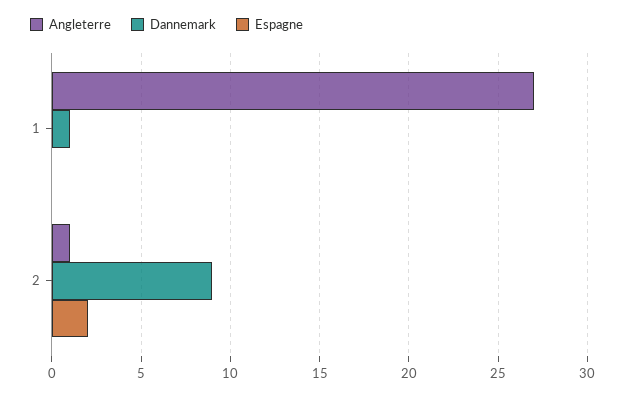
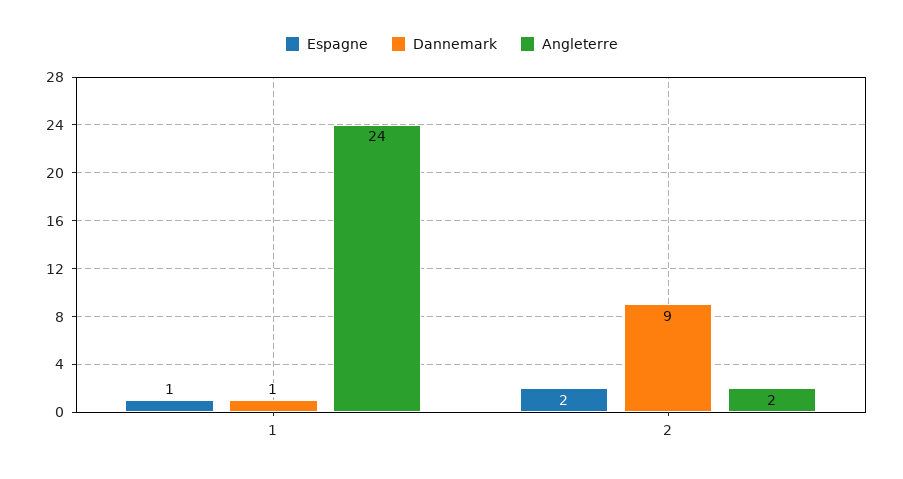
Angleterre, 1: 27 -> 24
Espagne, 1: 0 -> 1
Angleterre, 2: 1 -> 2

